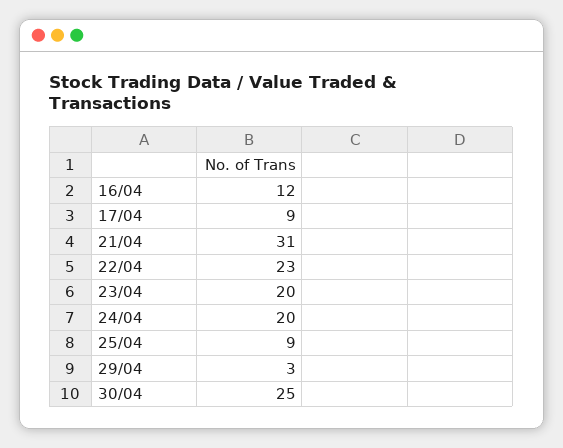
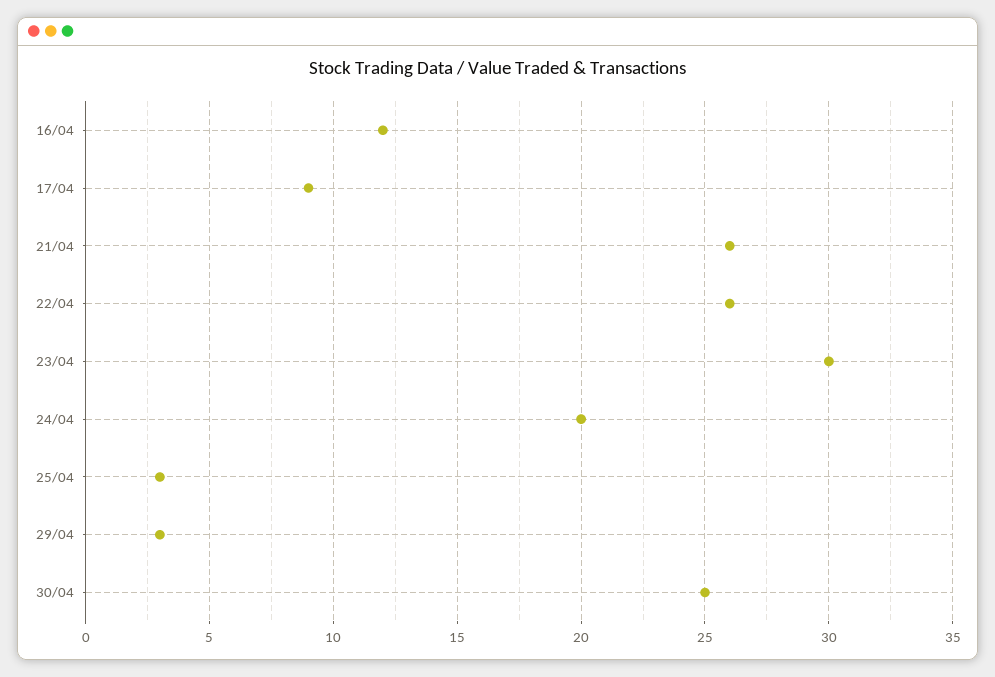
21/04: 31 -> 26
22/04: 23 -> 26
23/04: 20 -> 30
25/04: 9 -> 3

